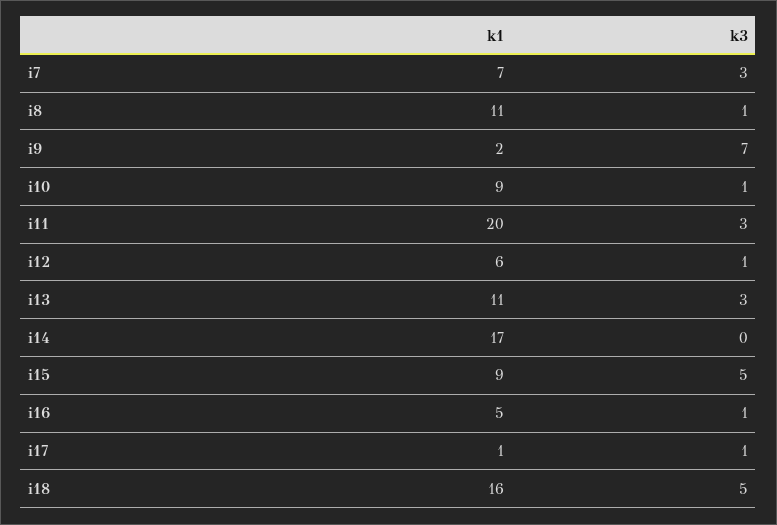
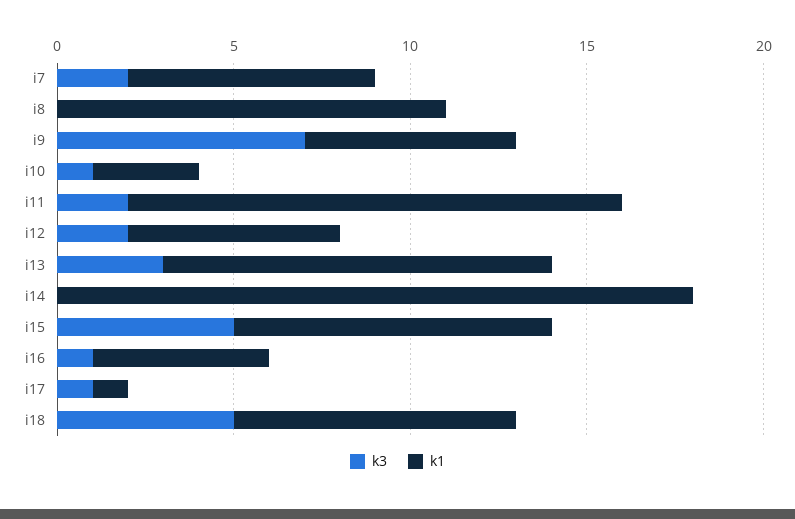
k3, i7: 3 -> 2
k3, i8: 1 -> 0
k1, i9: 2 -> 6
k1, i10: 9 -> 3
k1, i11: 20 -> 14
k3, i11: 3 -> 2
k3, i12: 1 -> 2
k1, i14: 17 -> 18
k1, i18: 16 -> 8

